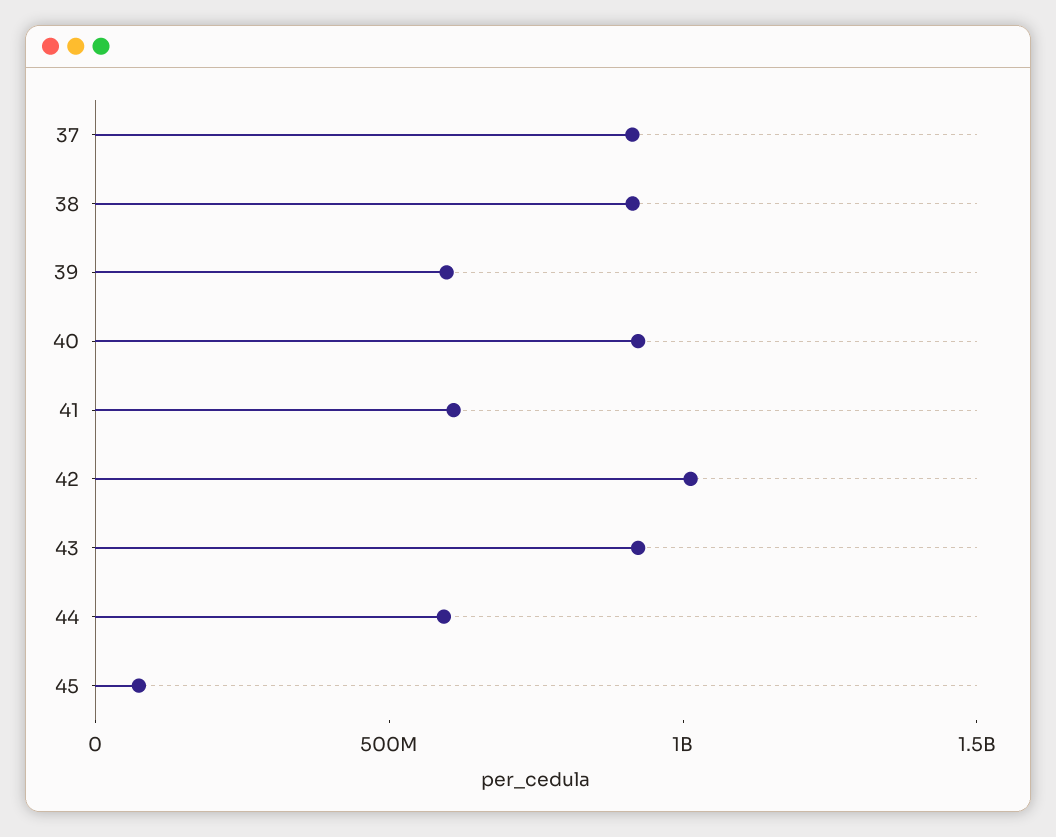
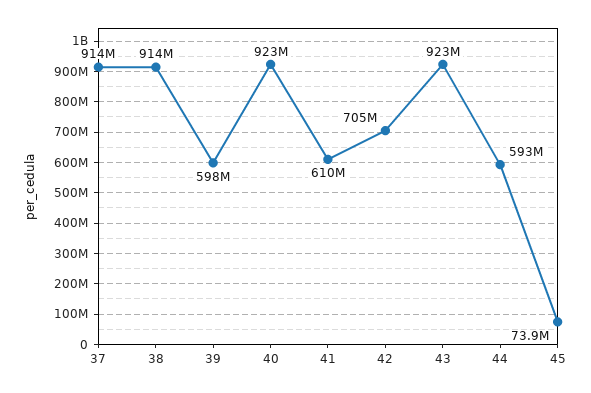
42: 1000000000 -> 705000000

